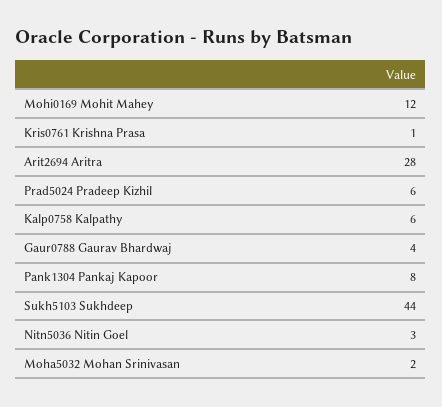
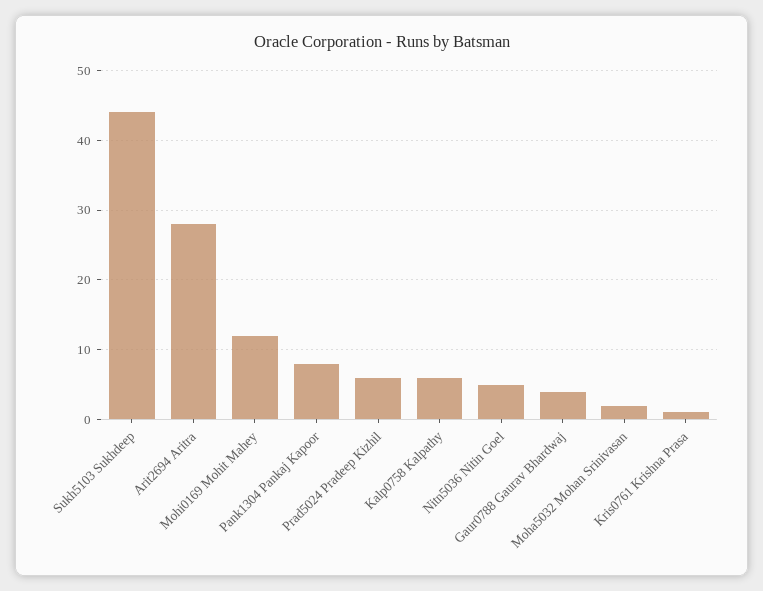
Nitn5036 Nitin Goel: 3 -> 5

